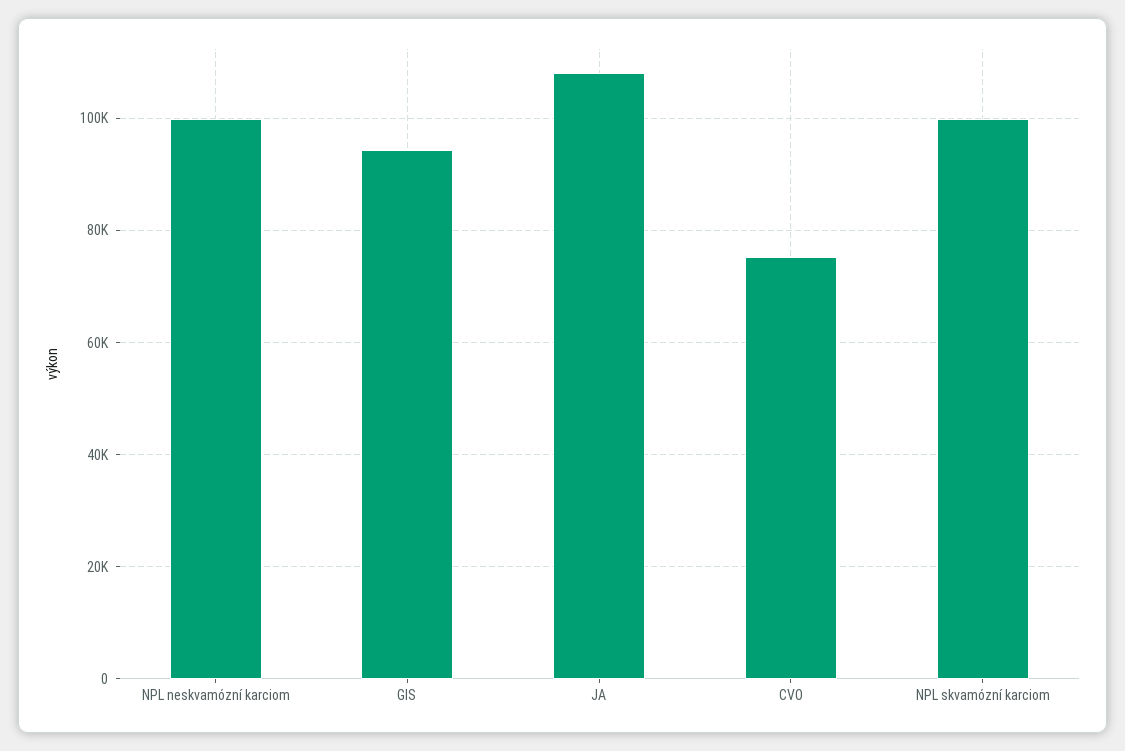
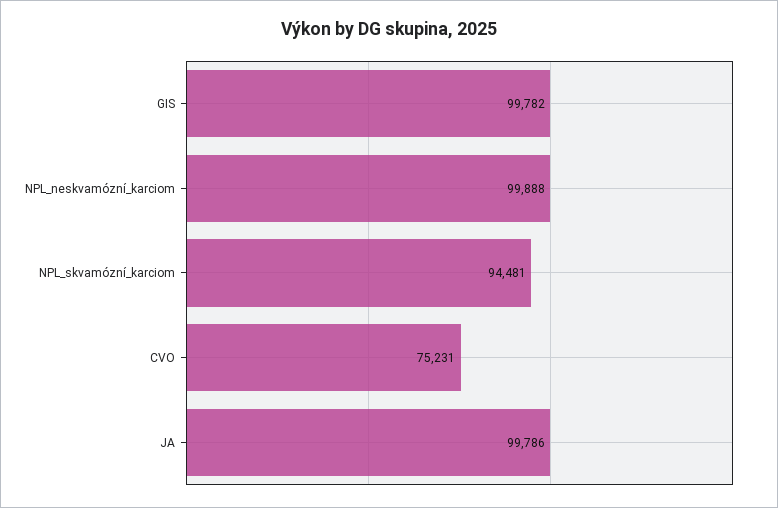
GIS: 94000 -> 99782
JA: 108000 -> 99786
NPL skvamózní karciom: 100000 -> 94481

